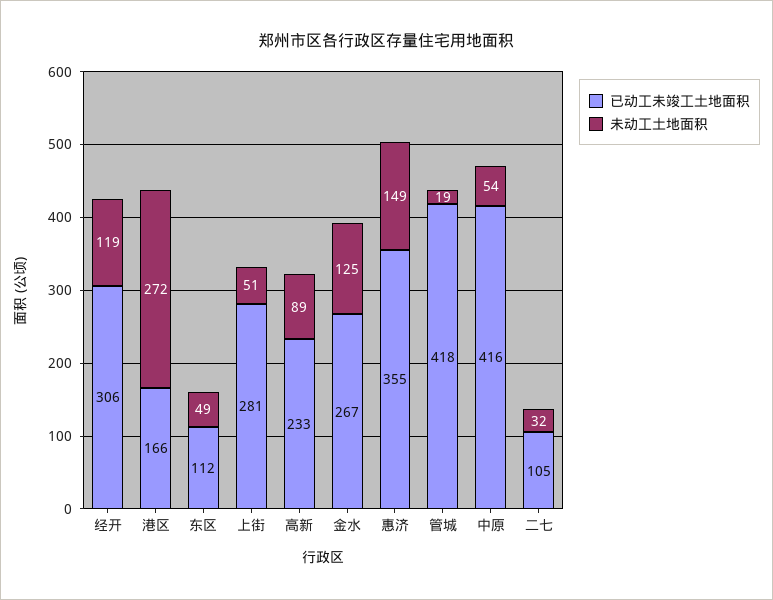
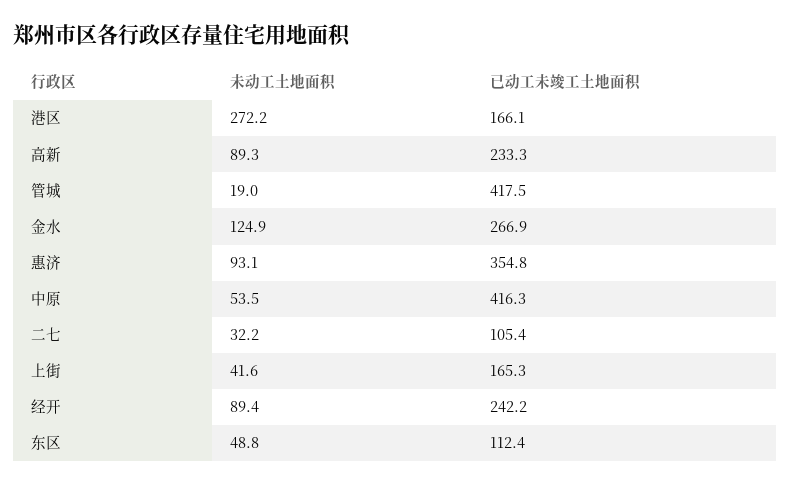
已动工未竣工土地面积, 经开: 306 -> 242.2
未动工土地面积, 经开: 119 -> 89.4
已动工未竣工土地面积, 上街: 281 -> 165.3
未动工土地面积, 上街: 51 -> 41.6
未动工土地面积, 惠济: 149 -> 93.1

